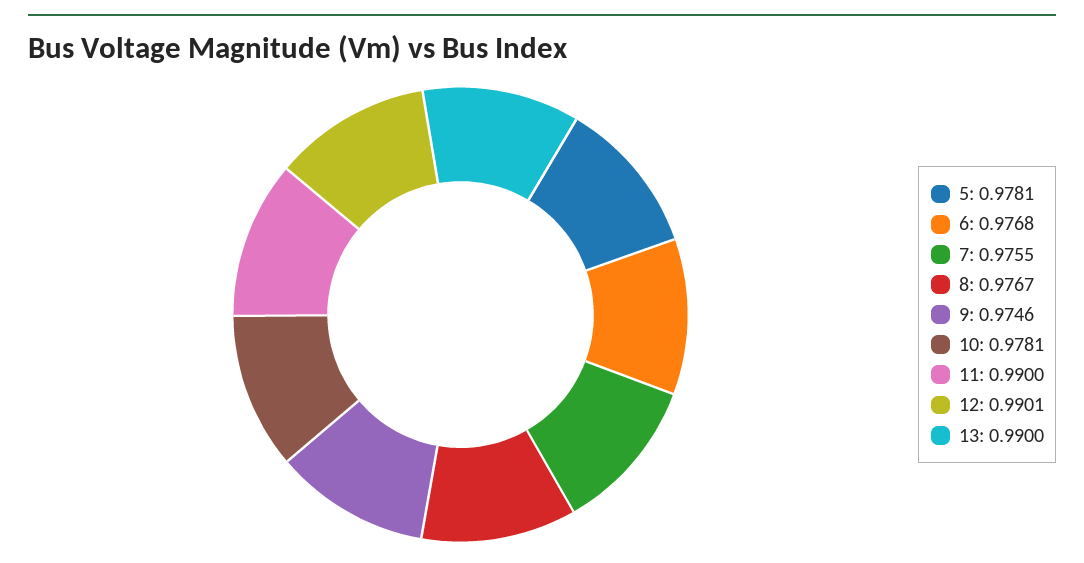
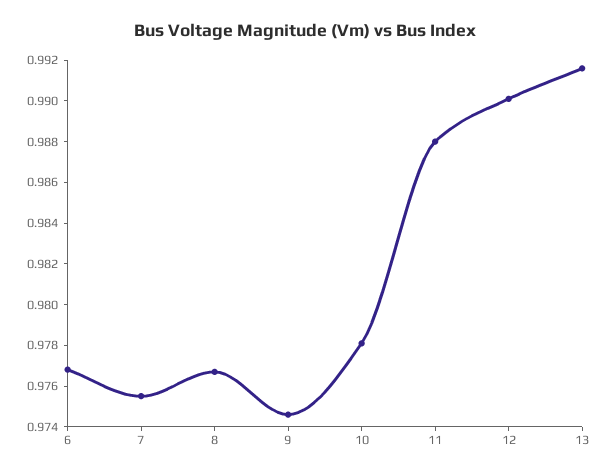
5: 0.9781 -> none
11: 0.99 -> 0.988
13: 0.99 -> 0.9915

